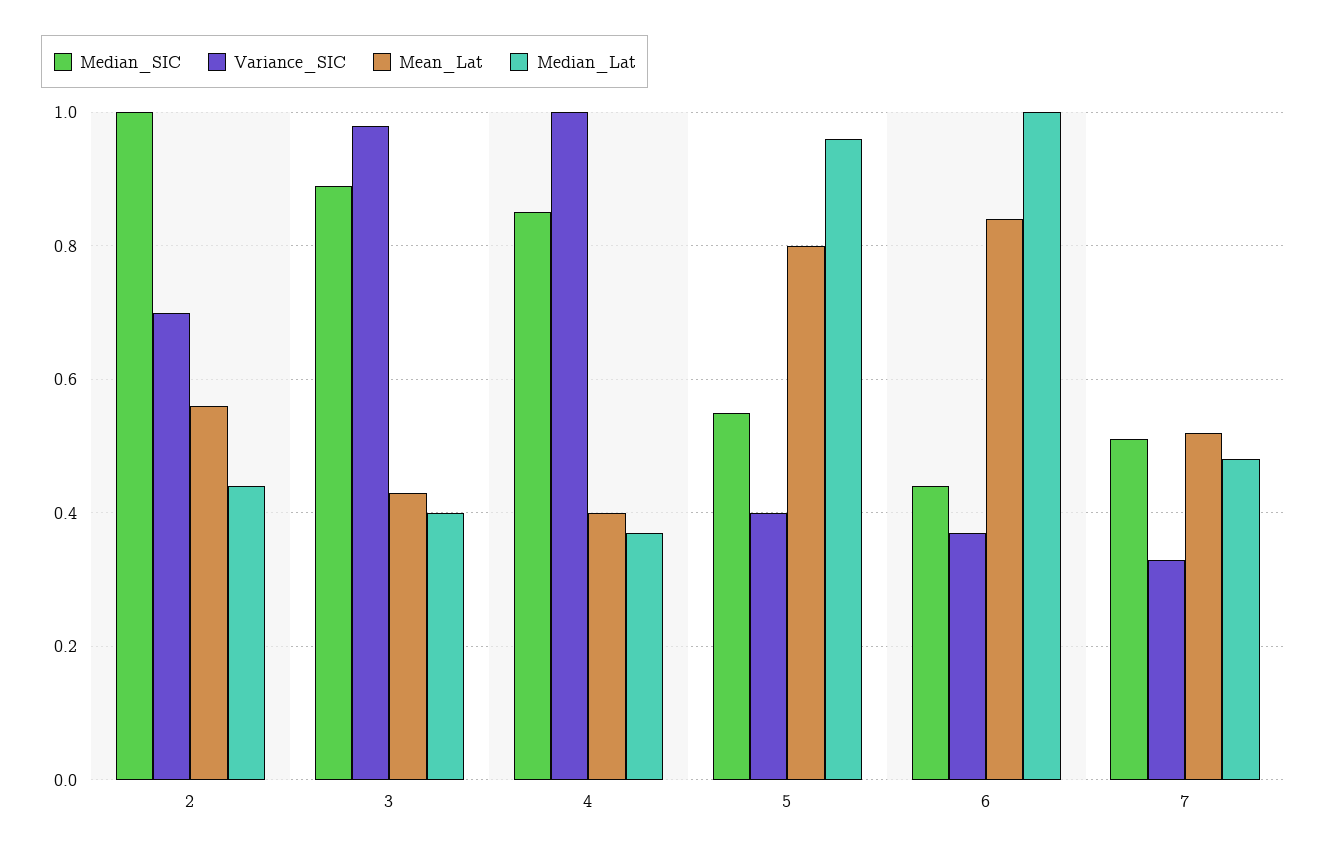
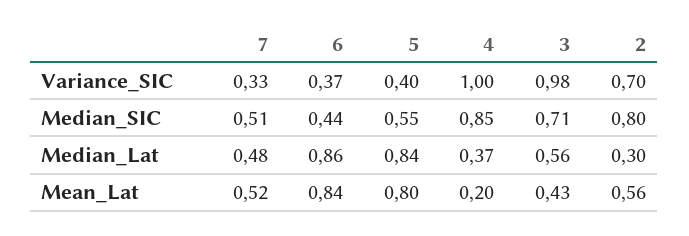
Median_SIC, 2: 1 -> 0.8
Median_Lat, 2: 0.45 -> 0.3
Median_SIC, 3: 0.9 -> 0.71
Median_Lat, 3: 0.4 -> 0.56
Mean_Lat, 4: 0.4 -> 0.2
Median_Lat, 5: 0.95 -> 0.84
Median_Lat, 6: 1 -> 0.86

